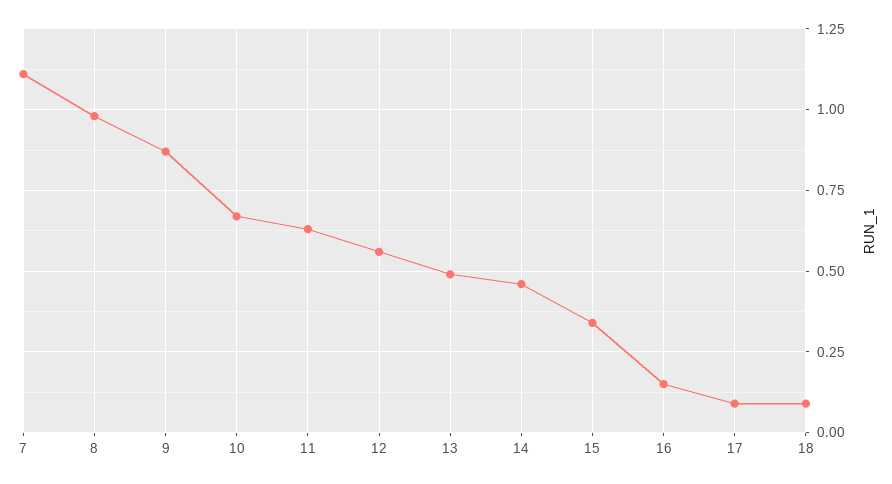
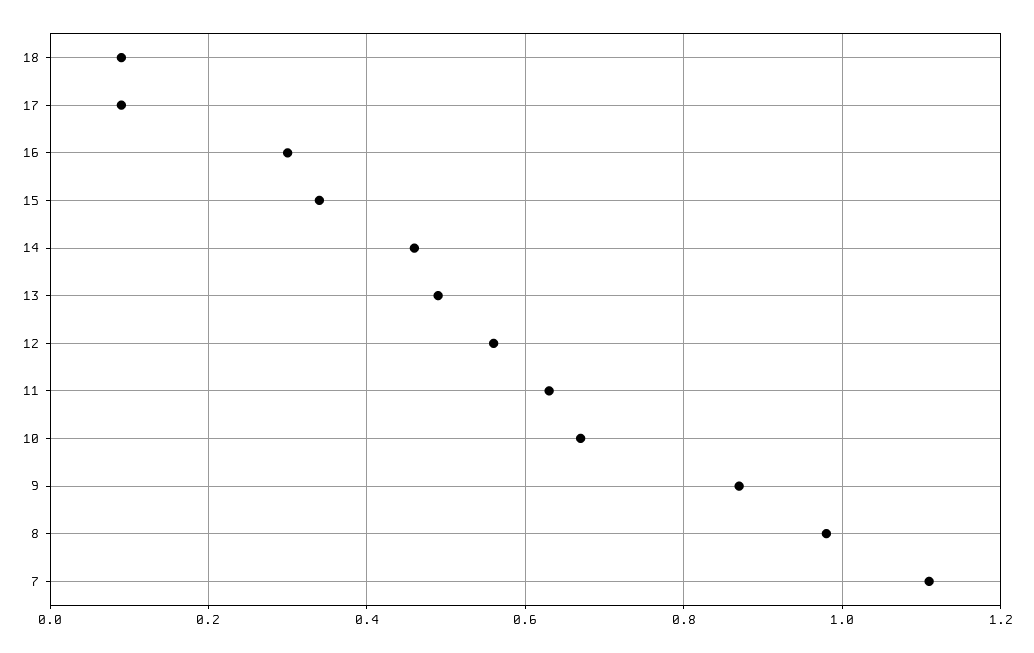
16: 0.15 -> 0.3

